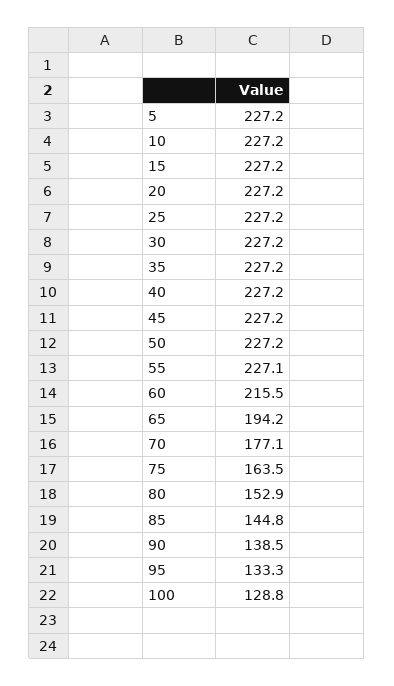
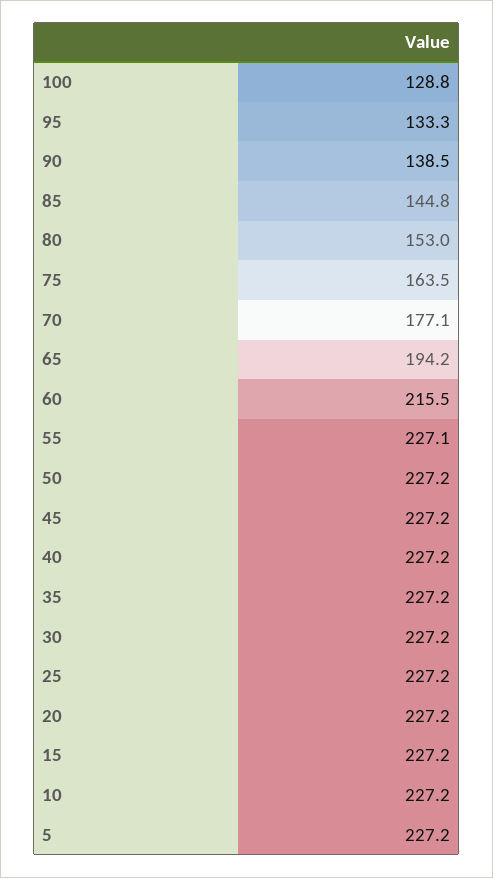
80: 152.9 -> 153

